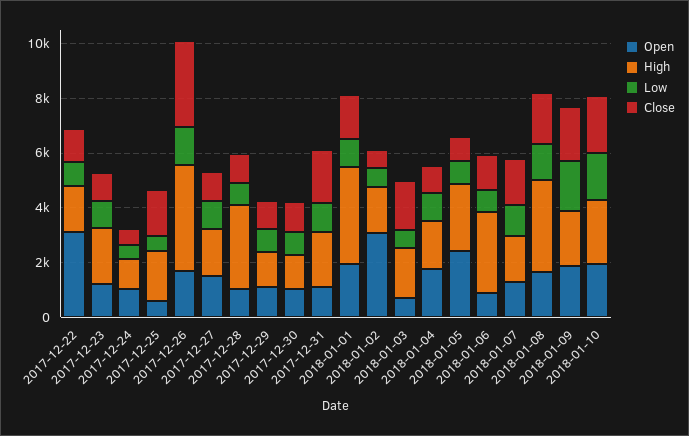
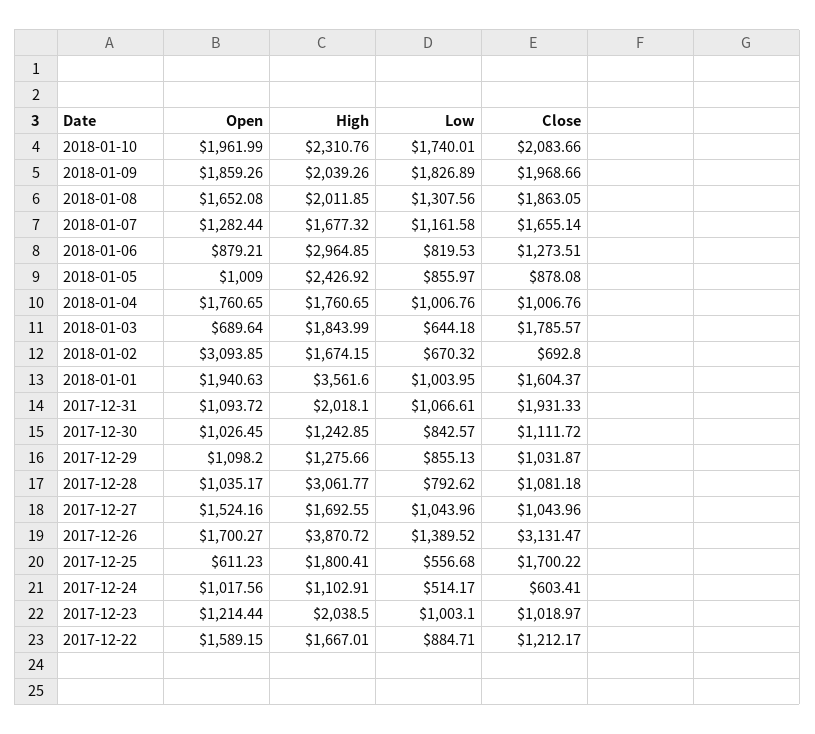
Open, 2017-12-22: 3000 -> 1589.15
Open, 2018-01-05: 2500 -> 1009
High, 2018-01-08: 3500 -> 2011.85

